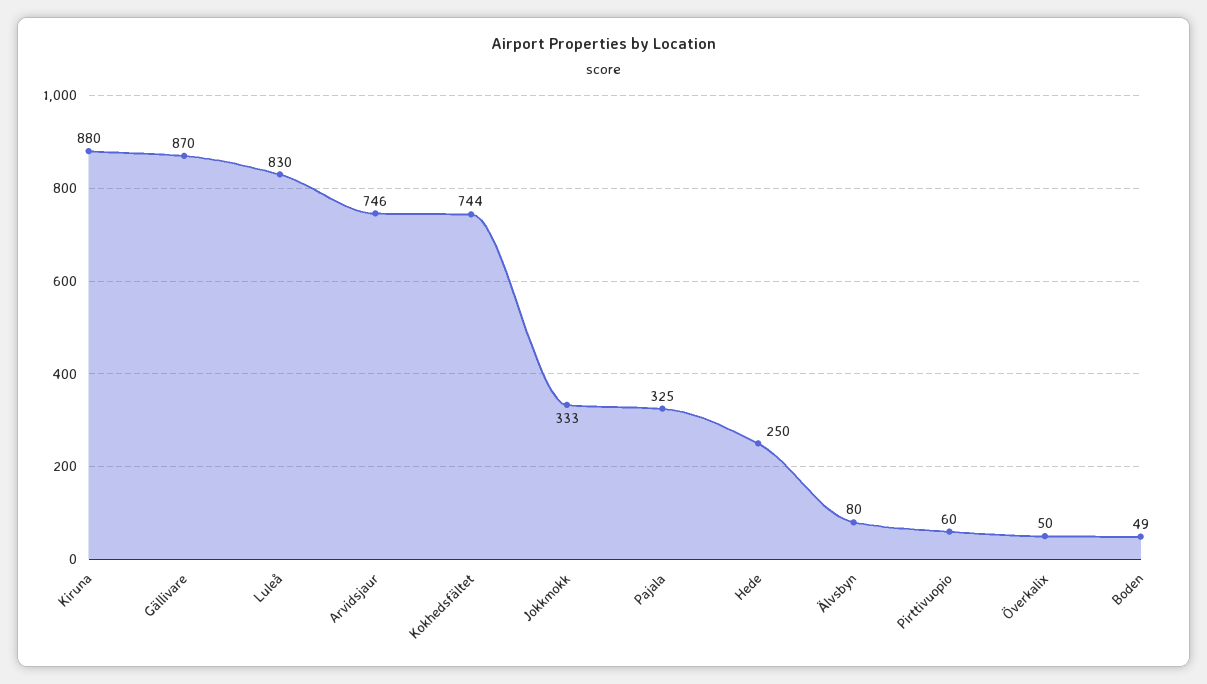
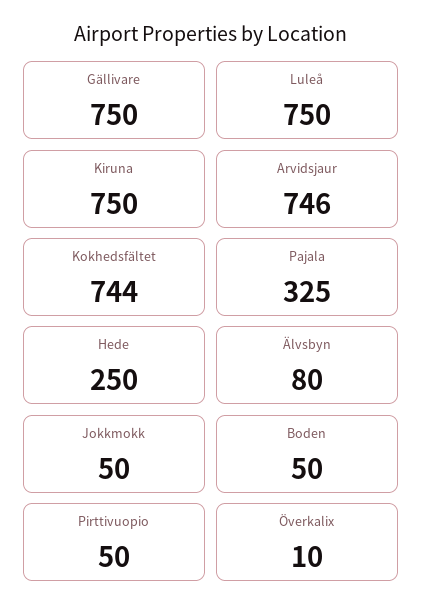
Kiruna: 880 -> 750
Gällivare: 870 -> 750
Luleå: 830 -> 750
Jokkmokk: 333 -> 50
Pirttivuopio: 60 -> 50
Överkalix: 50 -> 10
Boden: 49 -> 50

